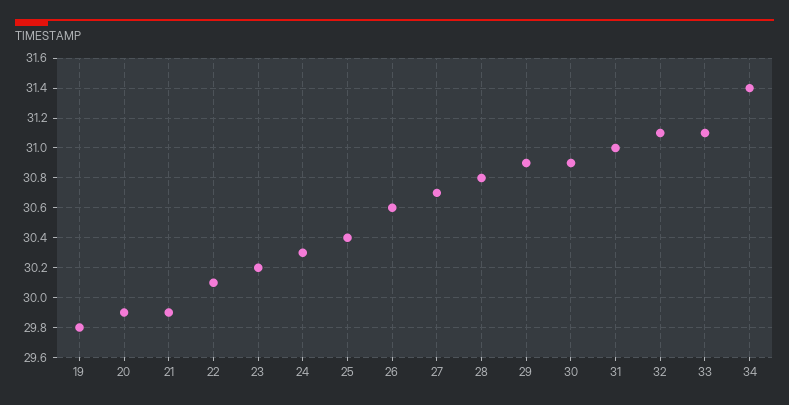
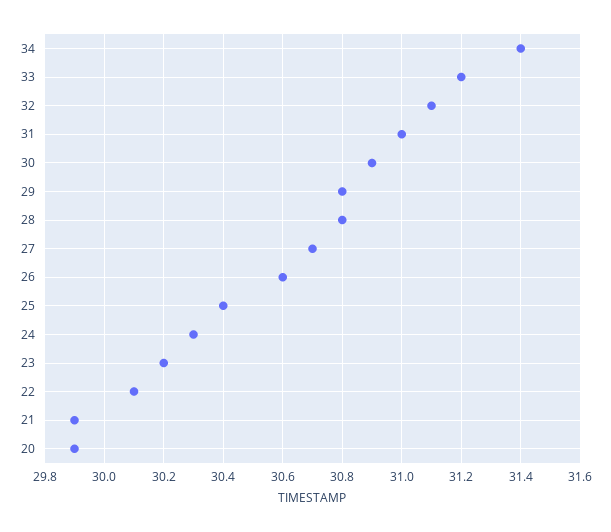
19: 29.8 -> none
29: 30.9 -> 30.8
33: 31.1 -> 31.2

